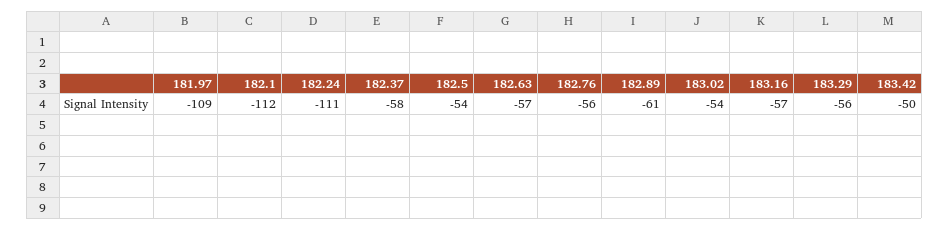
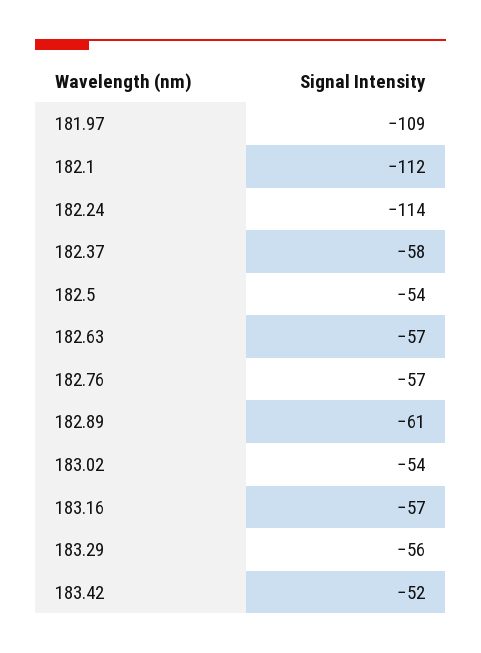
182.24: -111 -> -114
182.76: -56 -> -57
183.42: -50 -> -52

